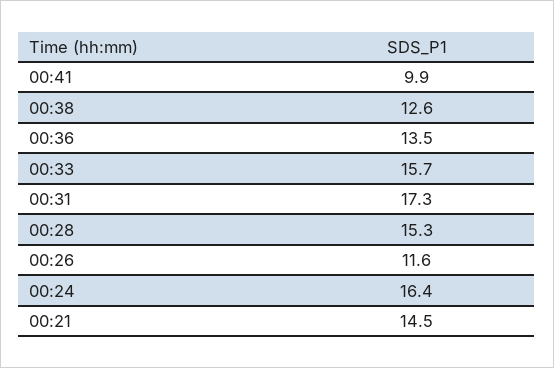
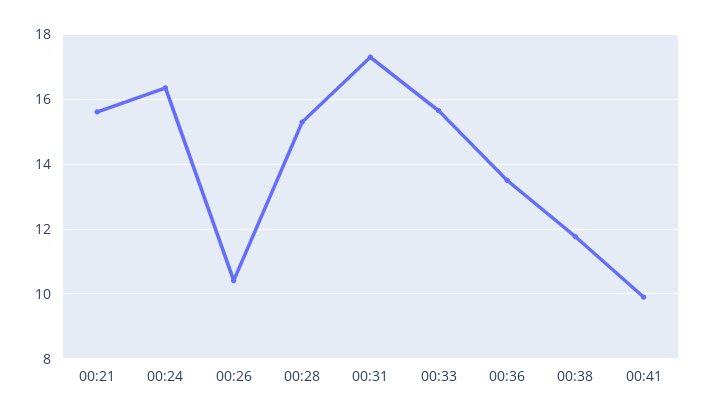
00:38: 12.6 -> 11.8
00:26: 11.6 -> 10.4
00:21: 14.5 -> 15.6

